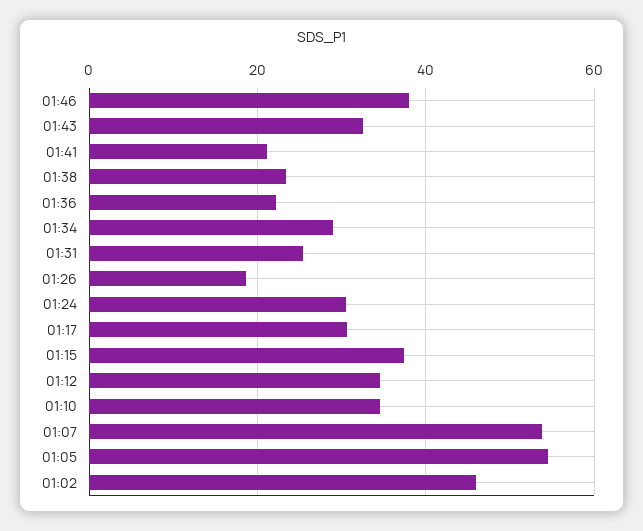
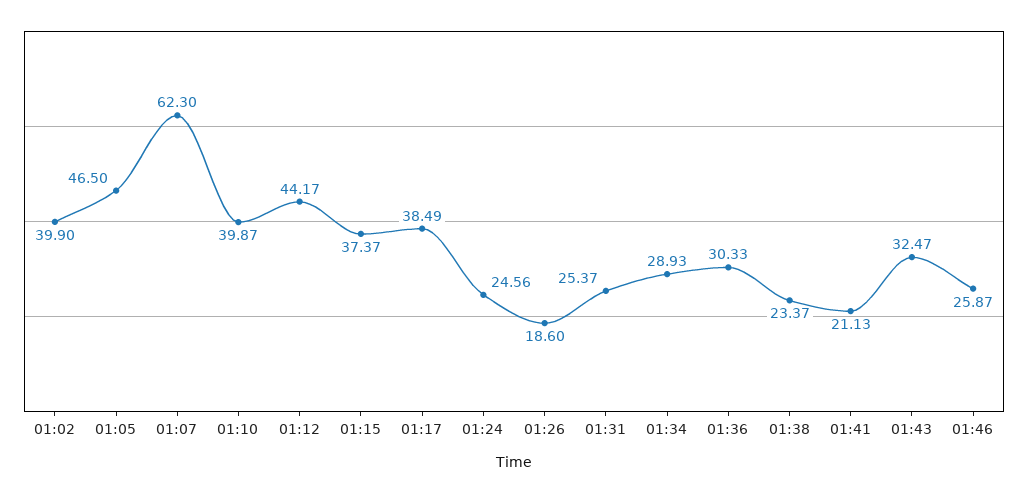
01:46: 38 -> 25.87
01:36: 22 -> 30.33
01:24: 30 -> 24.56
01:17: 30 -> 38.49
01:12: 34 -> 44.17
01:10: 34 -> 39.87
01:07: 54 -> 62.3
01:05: 54 -> 46.5
01:02: 46 -> 39.9

